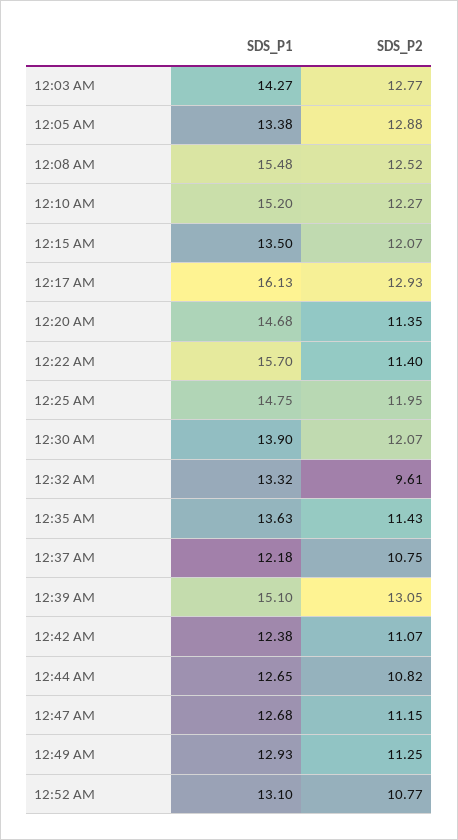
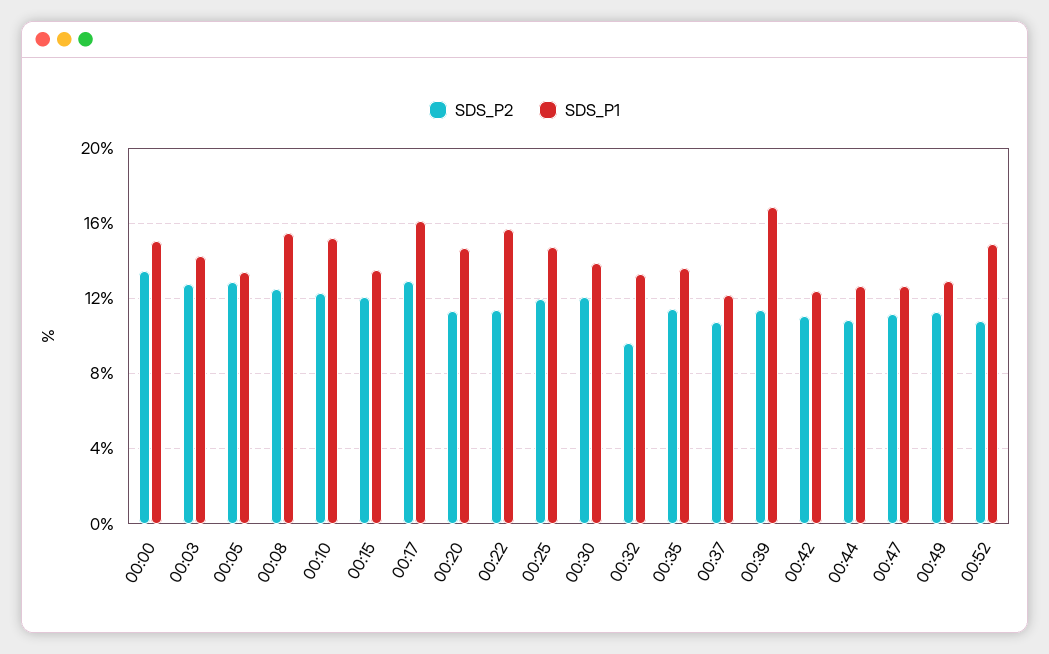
SDS_P1, 12:39 AM: 15.1 -> 17
SDS_P2, 12:39 AM: 13.05 -> 11.5
SDS_P1, 12:52 AM: 13.1 -> 15
SDS_P2, 00:00: none -> 13.5
SDS_P1, 00:00: none -> 15

